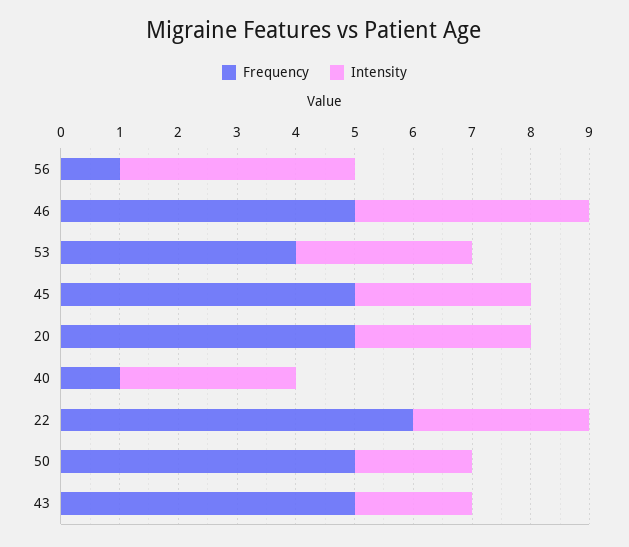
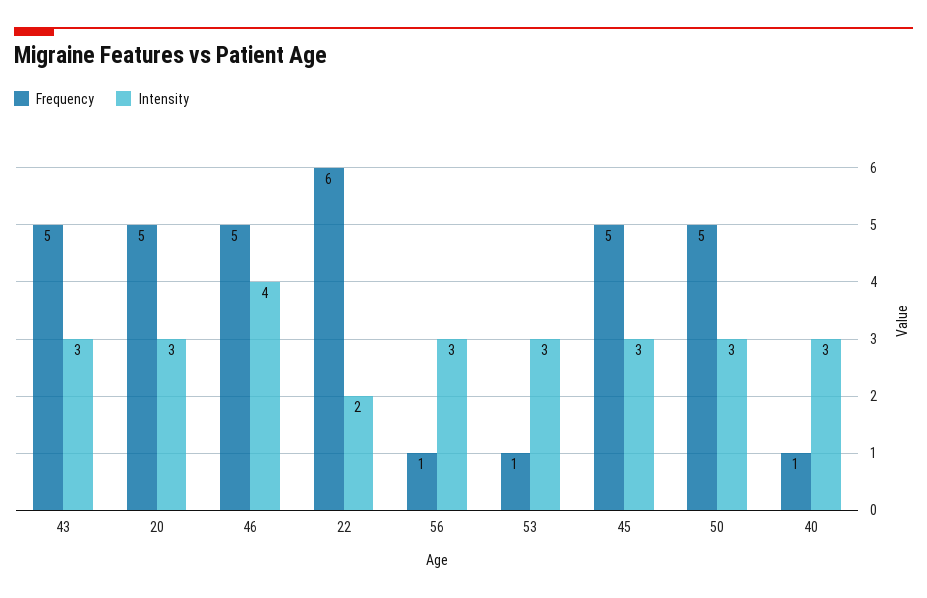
Intensity, 56: 4 -> 3
Frequency, 53: 4 -> 1
Intensity, 22: 3 -> 2
Intensity, 50: 2 -> 3
Intensity, 43: 2 -> 3

